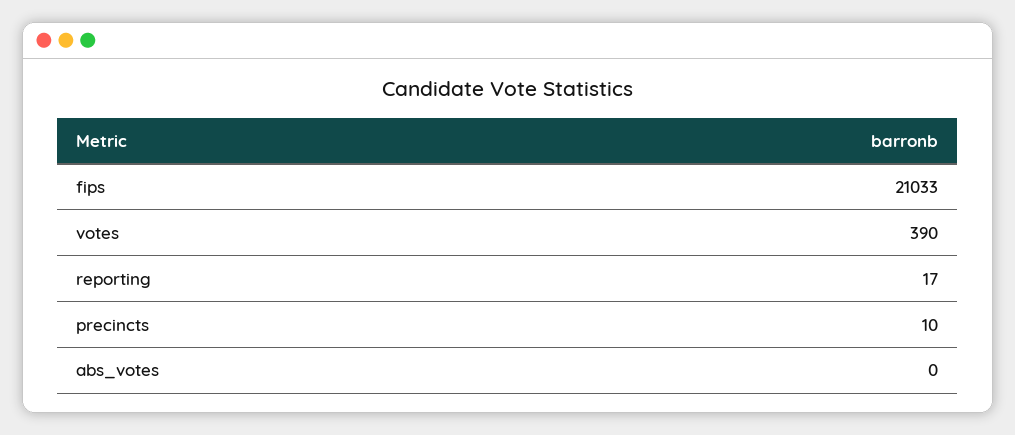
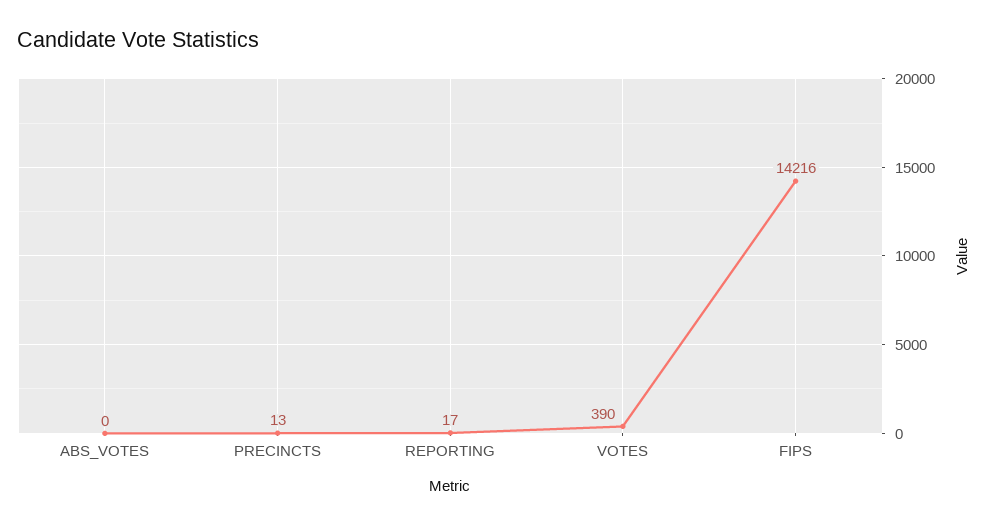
fips: 21033 -> 14216
precincts: 10 -> 13

